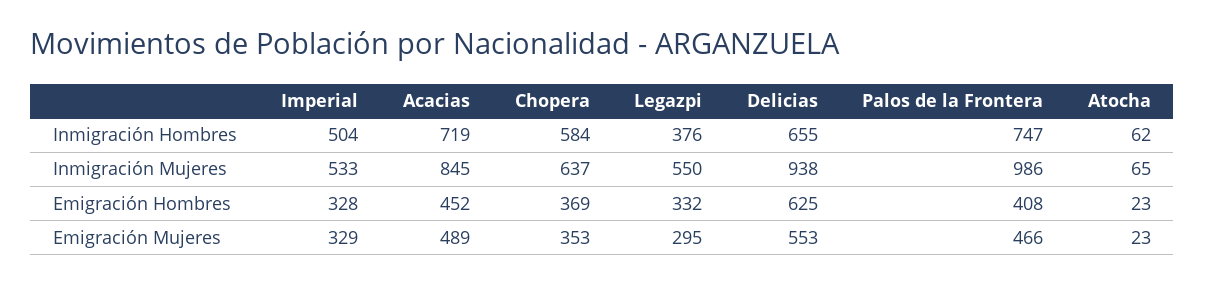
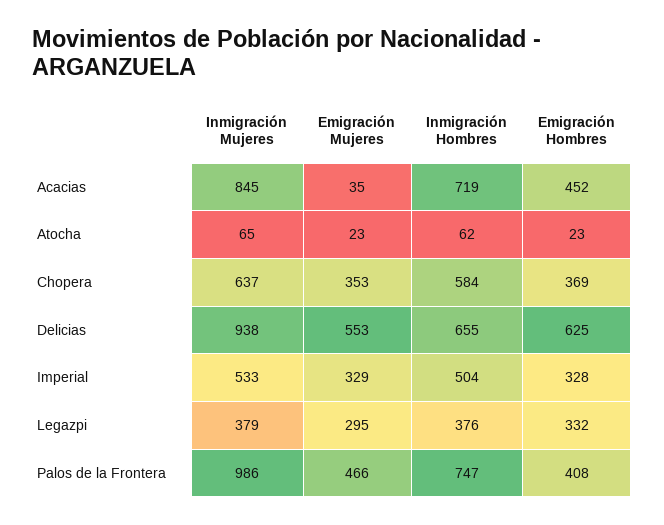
Legazpi, Inmigración Mujeres: 550 -> 379
Acacias, Emigración Mujeres: 489 -> 35

